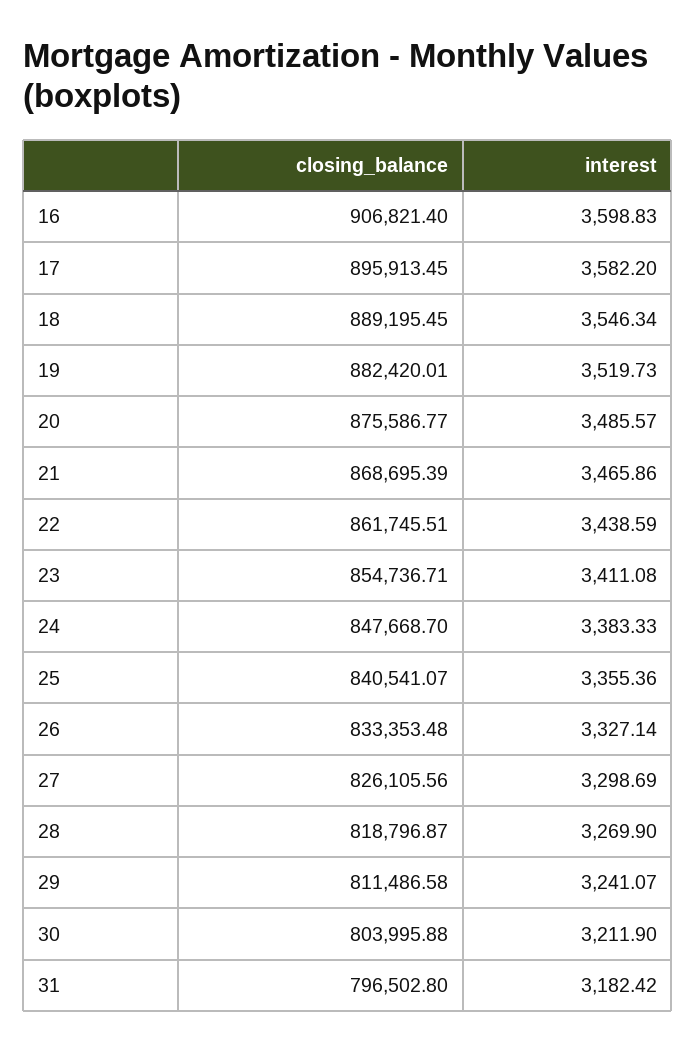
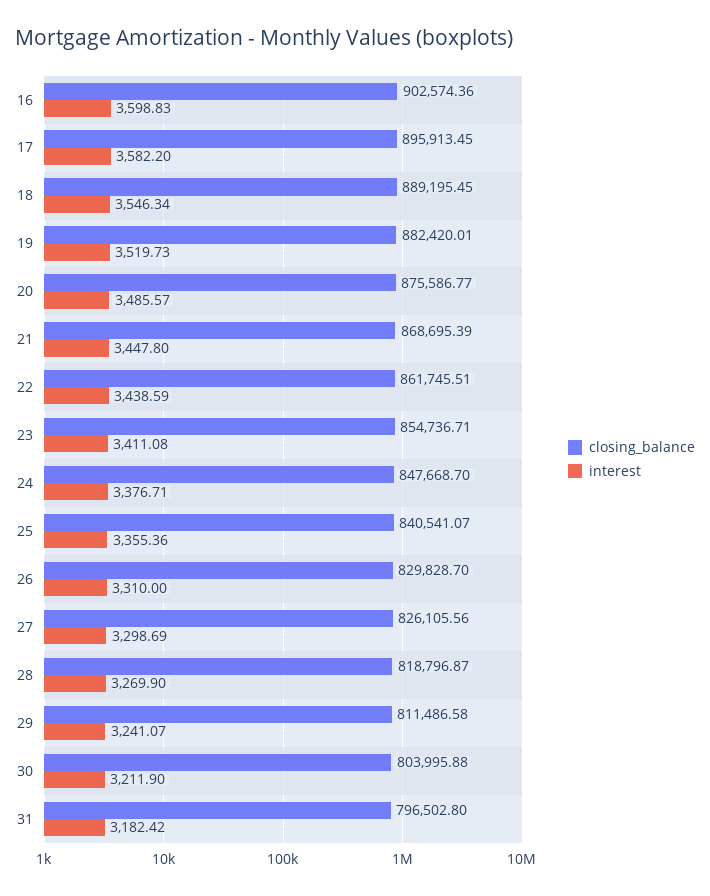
closing_balance, 16: 906821.4 -> 902574.36
interest, 21: 3465.86 -> 3447.8
interest, 24: 3383.33 -> 3376.71
closing_balance, 26: 833353.48 -> 829828.7
interest, 26: 3327.14 -> 3310

